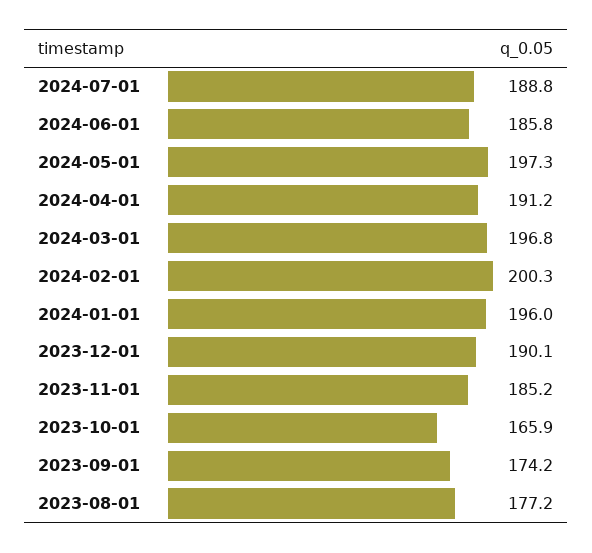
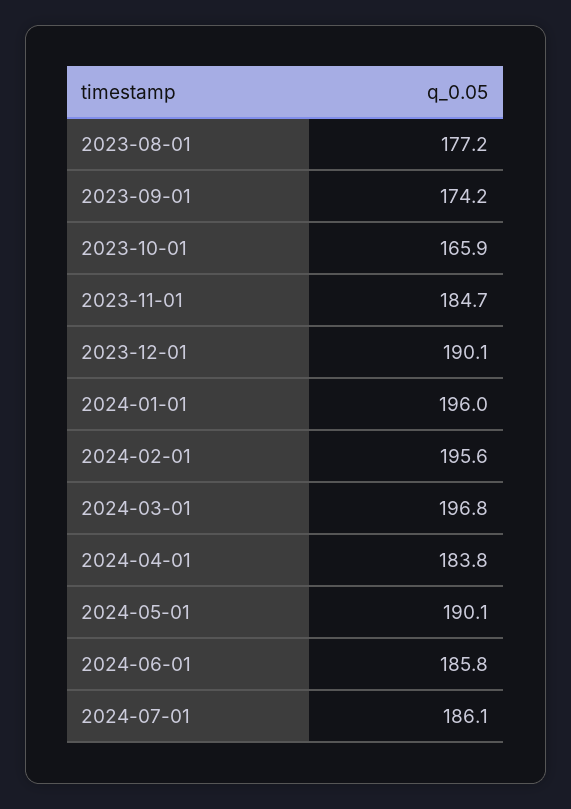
2024-07-01: 188.8 -> 186.1
2024-05-01: 197.3 -> 190.1
2024-04-01: 191.2 -> 183.8
2024-02-01: 200.3 -> 195.6
2023-11-01: 185.2 -> 184.7

